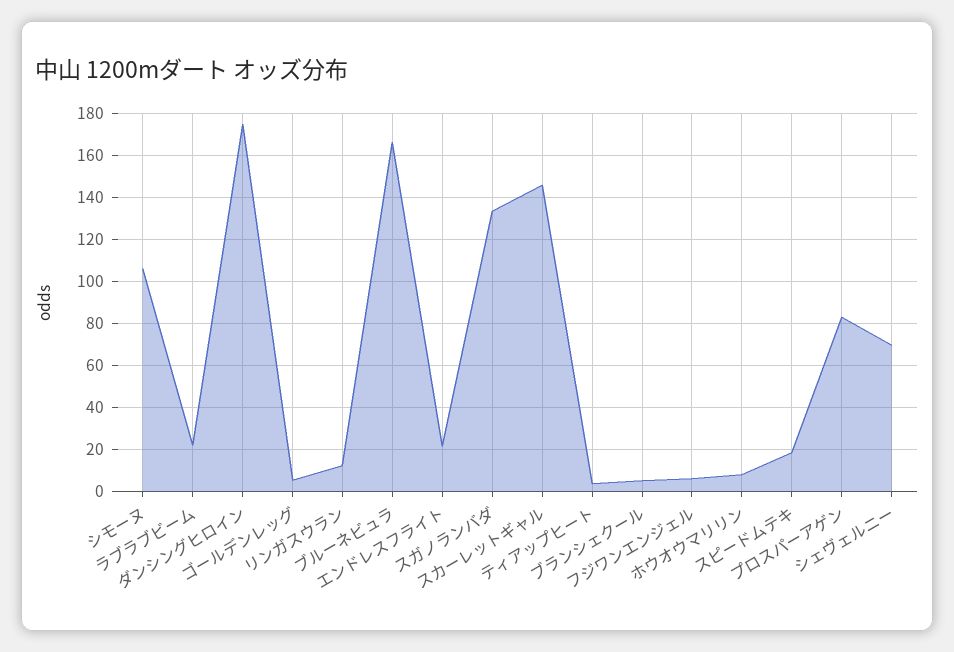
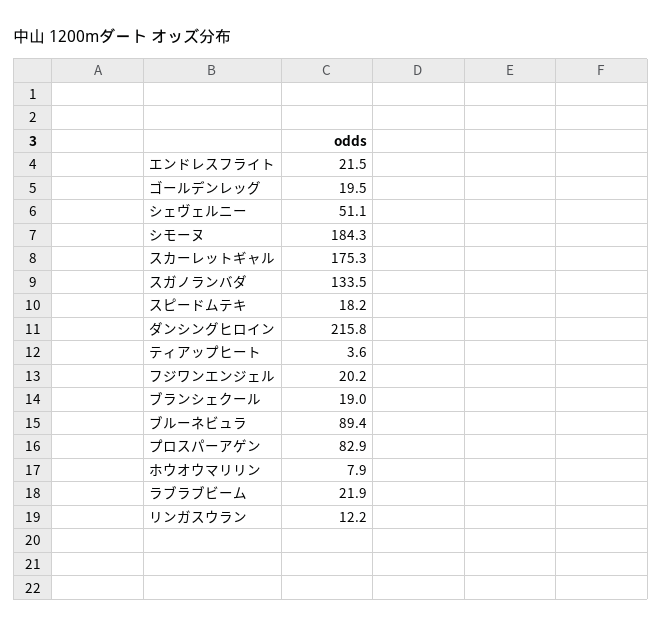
シモーヌ: 105 -> 184.3
ダンシングヒロイン: 175 -> 215.8
ゴールデンレッグ: 5 -> 19.5
ブルーネビュラ: 165 -> 89.4
スカーレットギャル: 145 -> 175.3
ブランシェクール: 5 -> 19
フジワンエンジェル: 5 -> 20.2
シェヴェルニー: 70 -> 51.1

